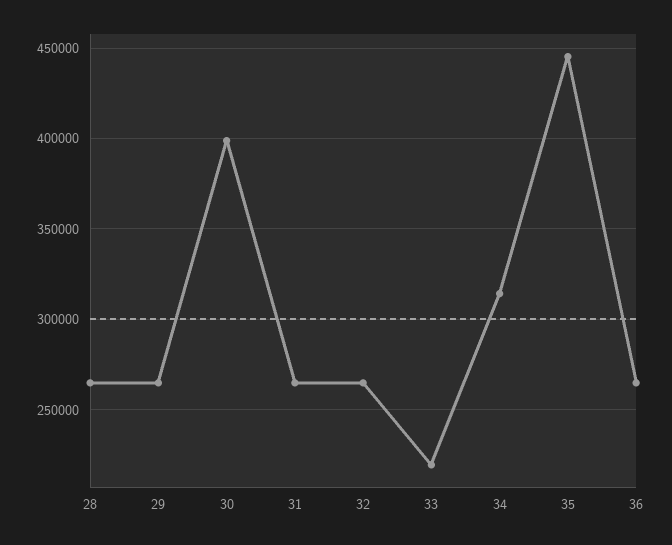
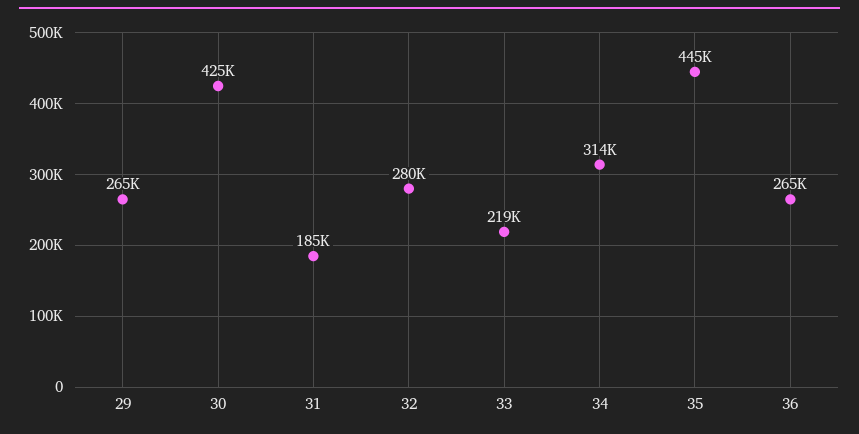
28: 265000 -> none
30: 400000 -> 425000
31: 265000 -> 185000
32: 265000 -> 280000

